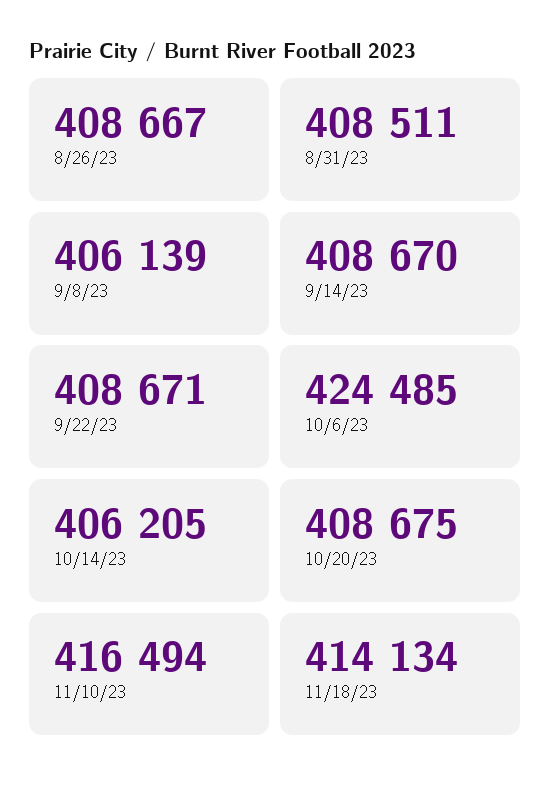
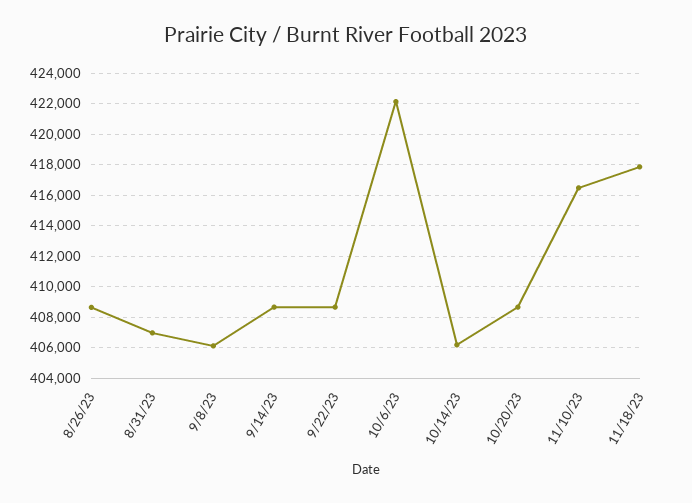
8/31/23: 408511 -> 407000
10/6/23: 424485 -> 422000
11/18/23: 414134 -> 418000

